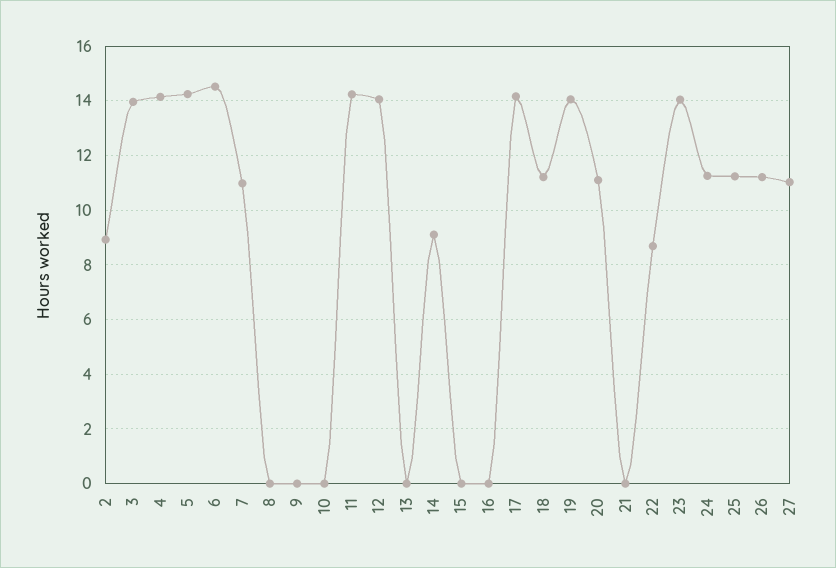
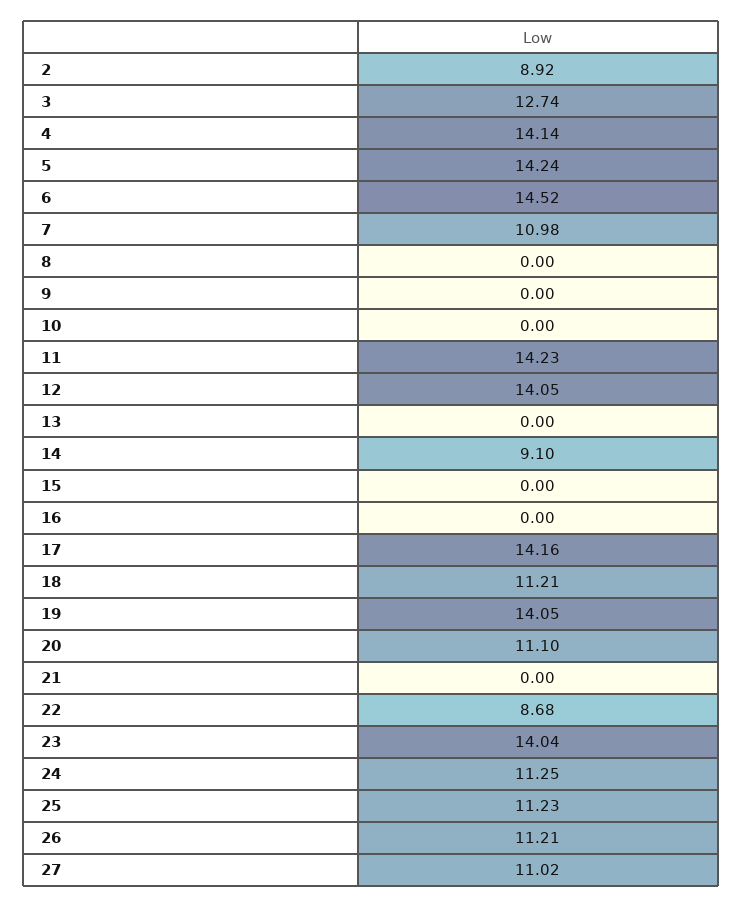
3: 14 -> 12.74

